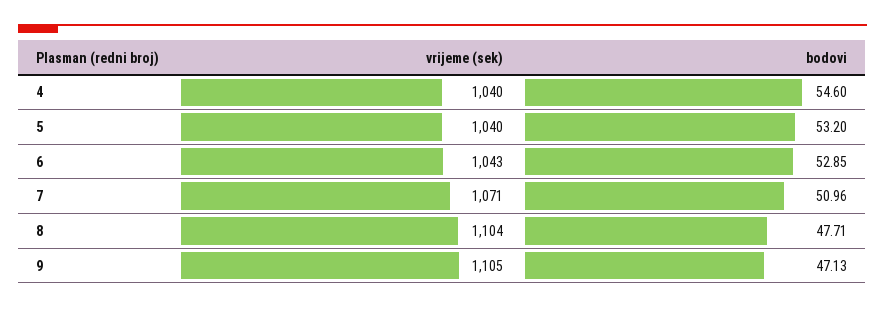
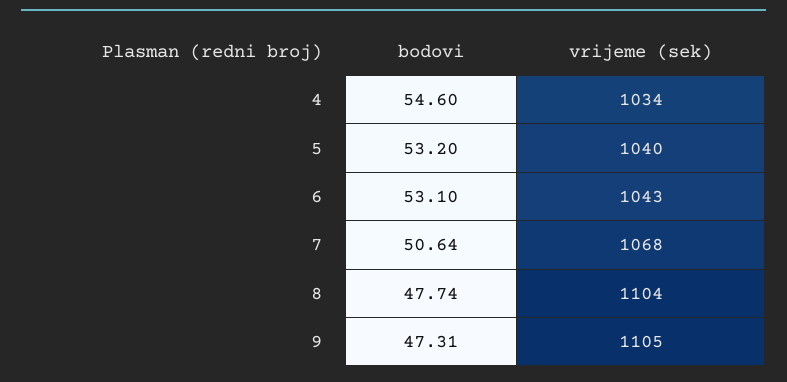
vrijeme (sek), 4: 1040 -> 1034
bodovi, 6: 52.85 -> 53.1
vrijeme (sek), 7: 1071 -> 1068
bodovi, 7: 50.96 -> 50.64
bodovi, 8: 47.71 -> 47.74
bodovi, 9: 47.13 -> 47.31

